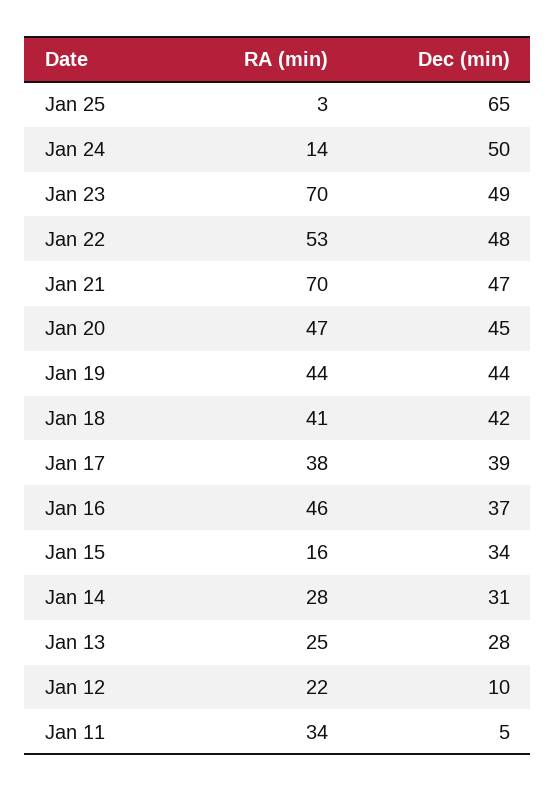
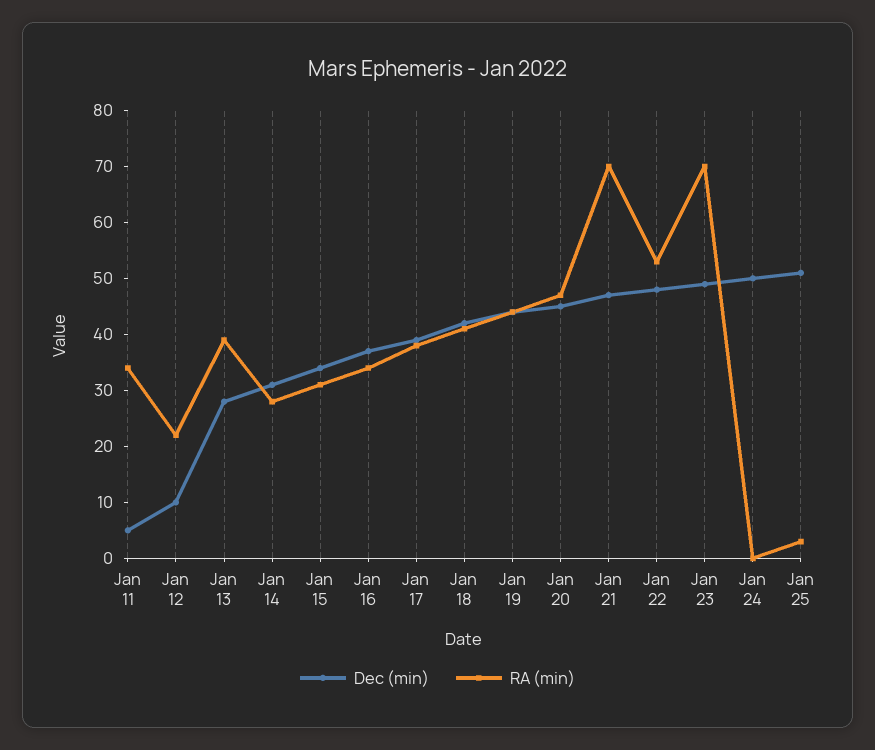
Dec (min), Jan 25: 65 -> 50
RA (min), Jan 24: 14 -> 0
RA (min), Jan 16: 46 -> 35
RA (min), Jan 15: 16 -> 30
RA (min), Jan 13: 25 -> 40

